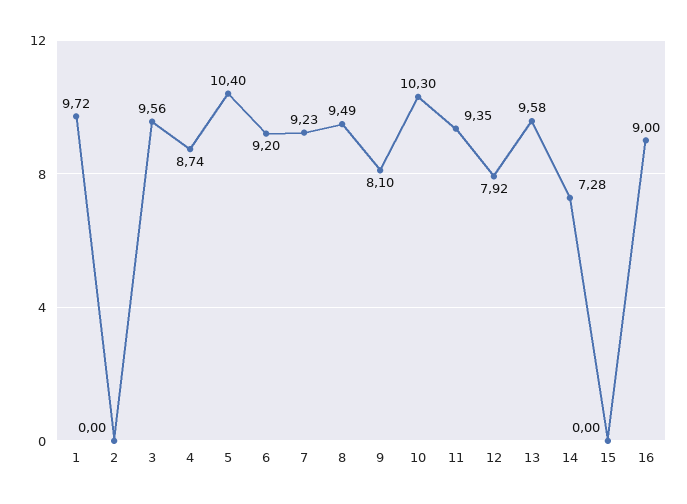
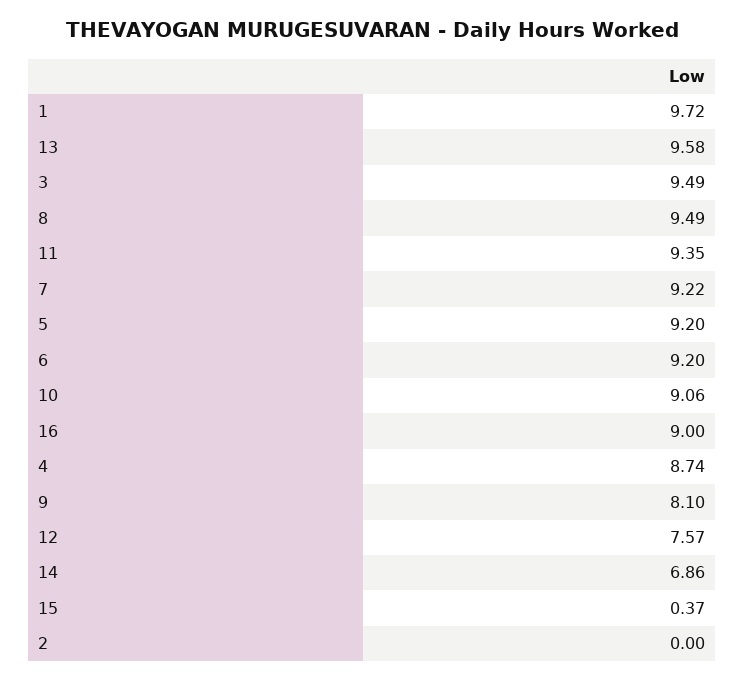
3: 9.56 -> 9.49
5: 10.4 -> 9.2
7: 9.23 -> 9.22
10: 10.3 -> 9.06
12: 7.92 -> 7.57
14: 7.28 -> 6.86
15: 0 -> 0.37

